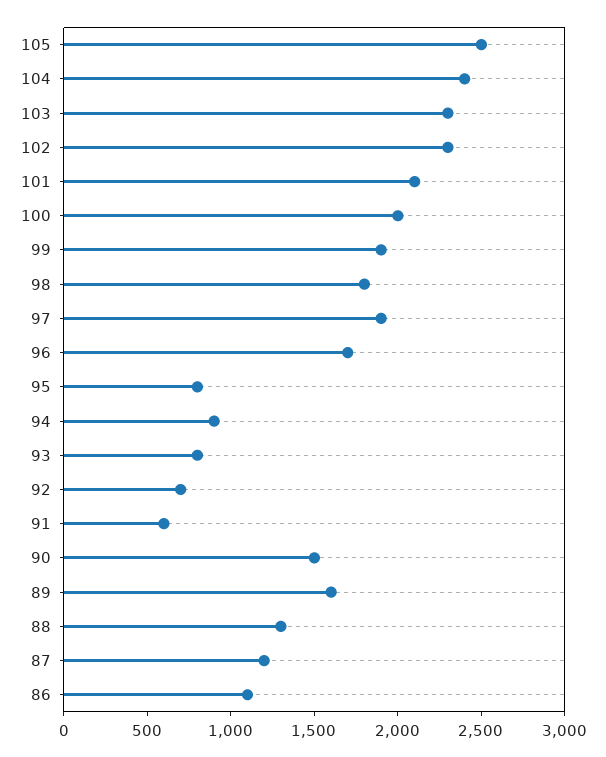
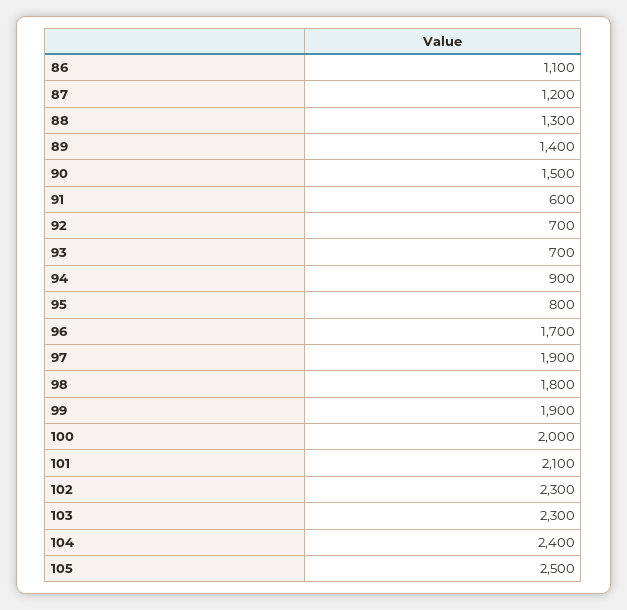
93: 800 -> 700
89: 1600 -> 1400

